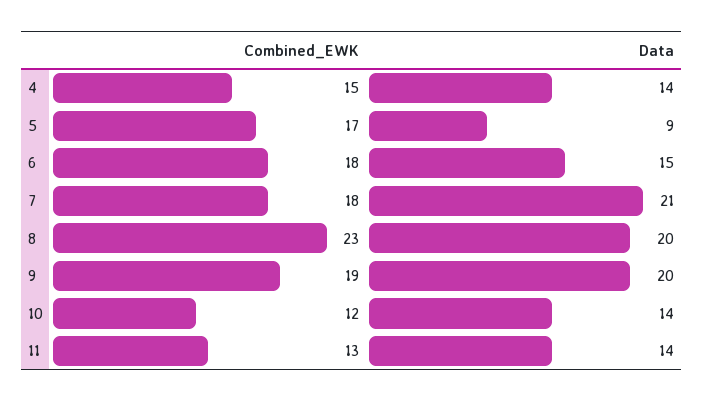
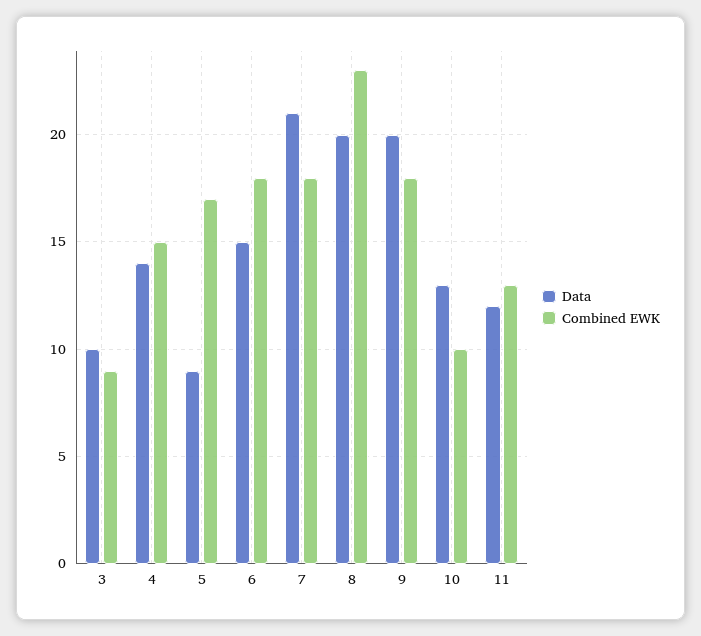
Combined_EWK, 9: 19 -> 18
Combined_EWK, 10: 12 -> 10
Data, 10: 14 -> 13
Data, 11: 14 -> 12
Data, 3: none -> 10
Combined_EWK, 3: none -> 9

